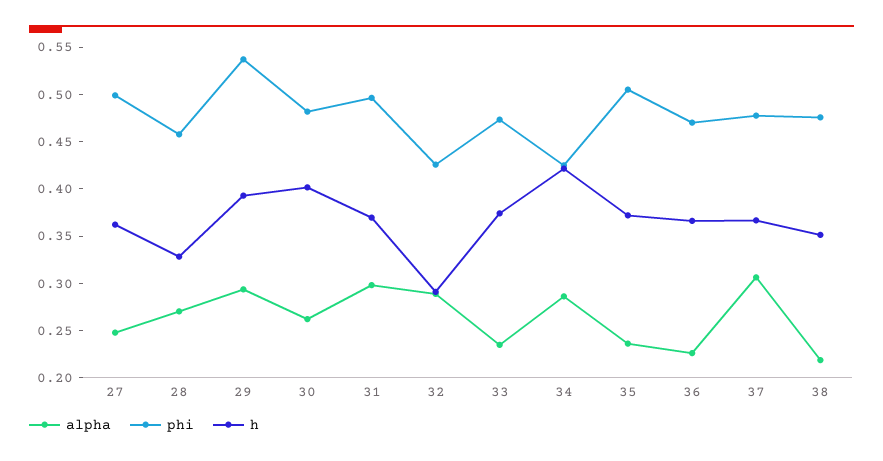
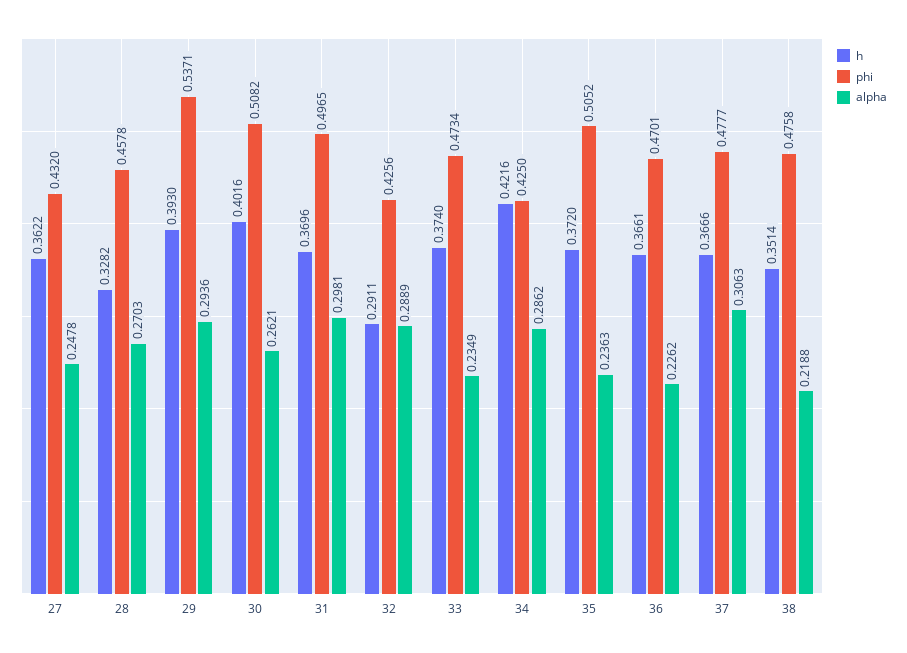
phi, 27: 0.5 -> 0.432
phi, 30: 0.48 -> 0.5082

